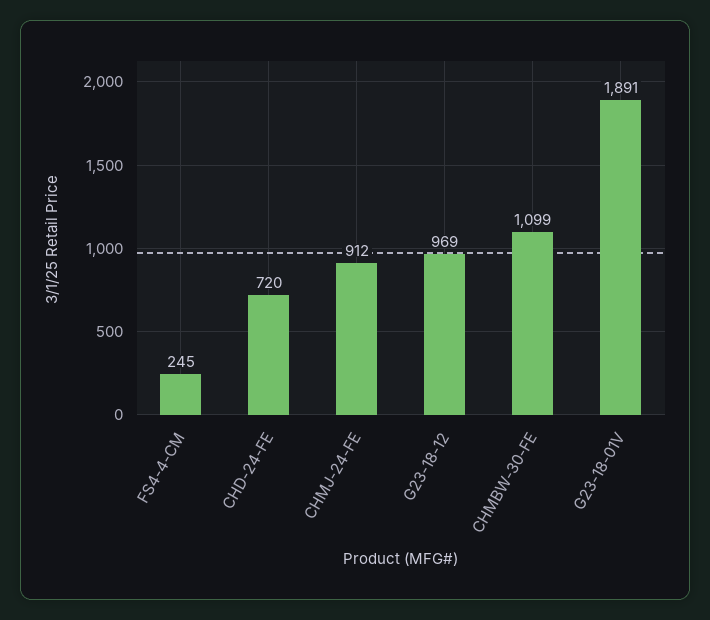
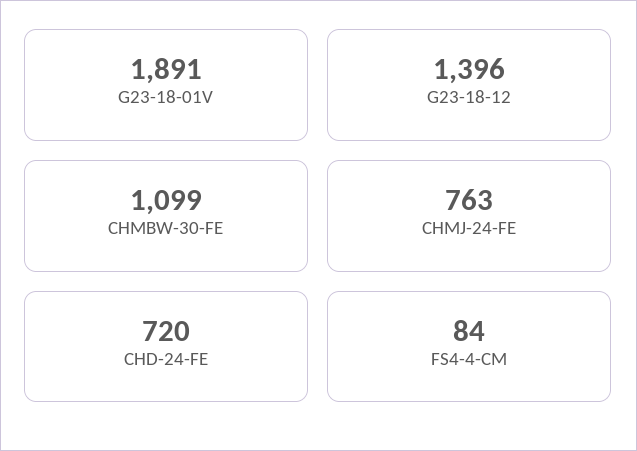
FS4-4-CM: 245 -> 84
CHMJ-24-FE: 912 -> 763
G23-18-12: 969 -> 1396

